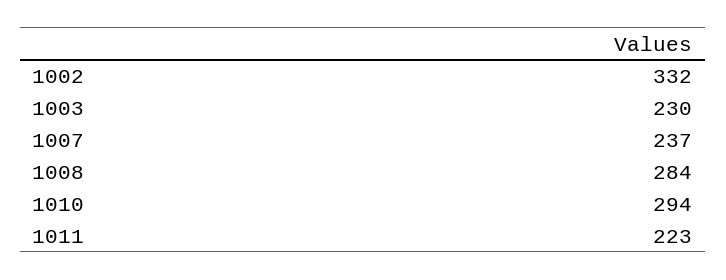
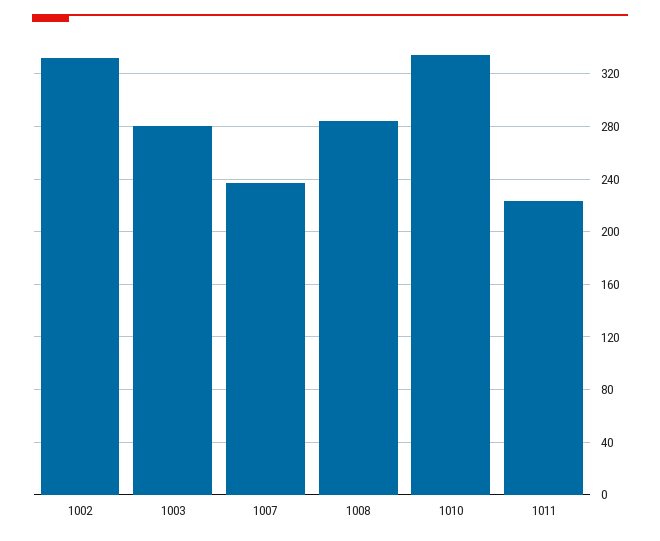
1003: 230 -> 280
1010: 294 -> 335

